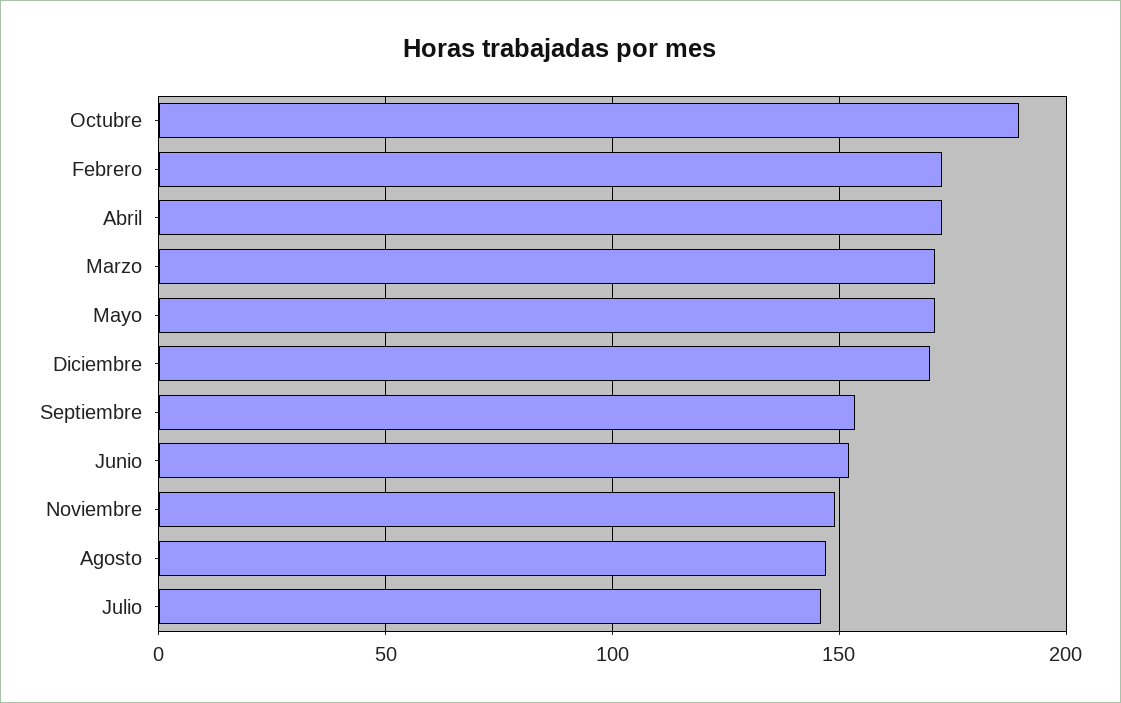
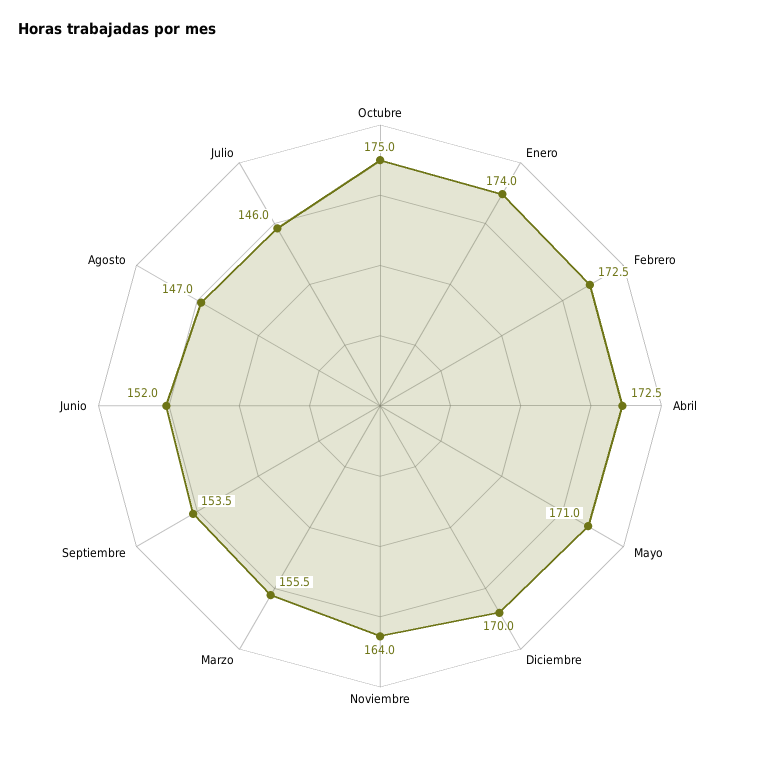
Octubre: 190 -> 175
Marzo: 170 -> 155.5
Noviembre: 150 -> 164
Enero: none -> 174

